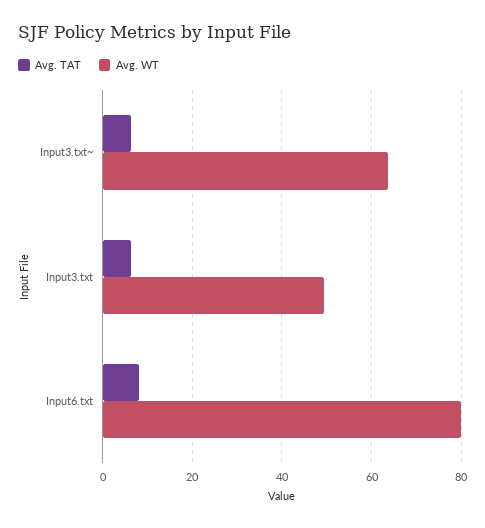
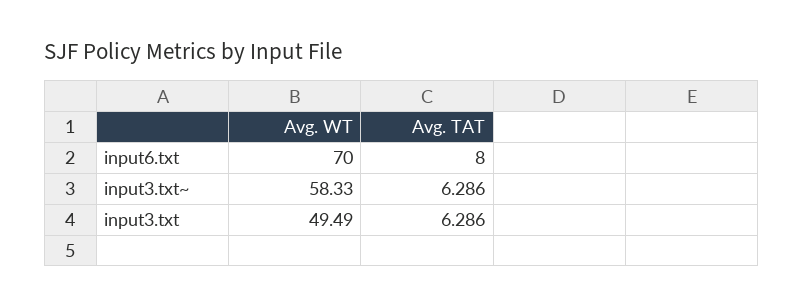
Avg. WT, Input3.txt~: 64 -> 58.33
Avg. WT, Input6.txt: 80 -> 70

